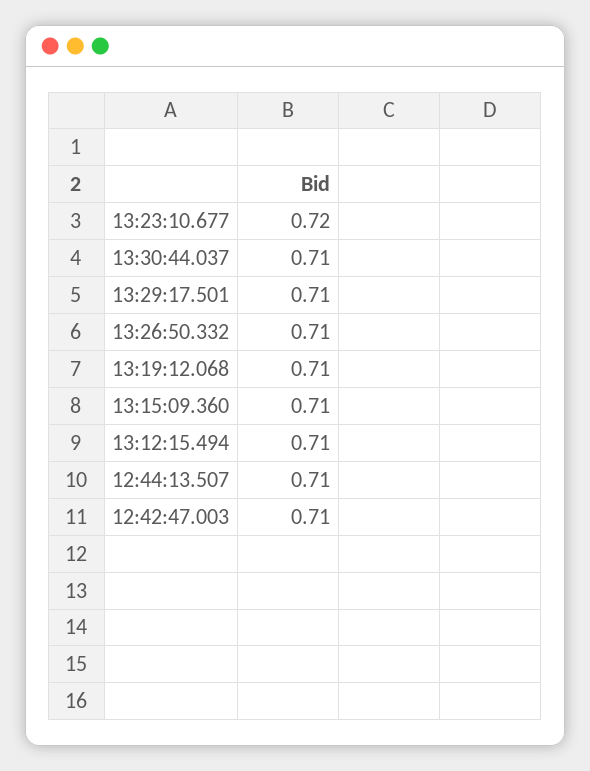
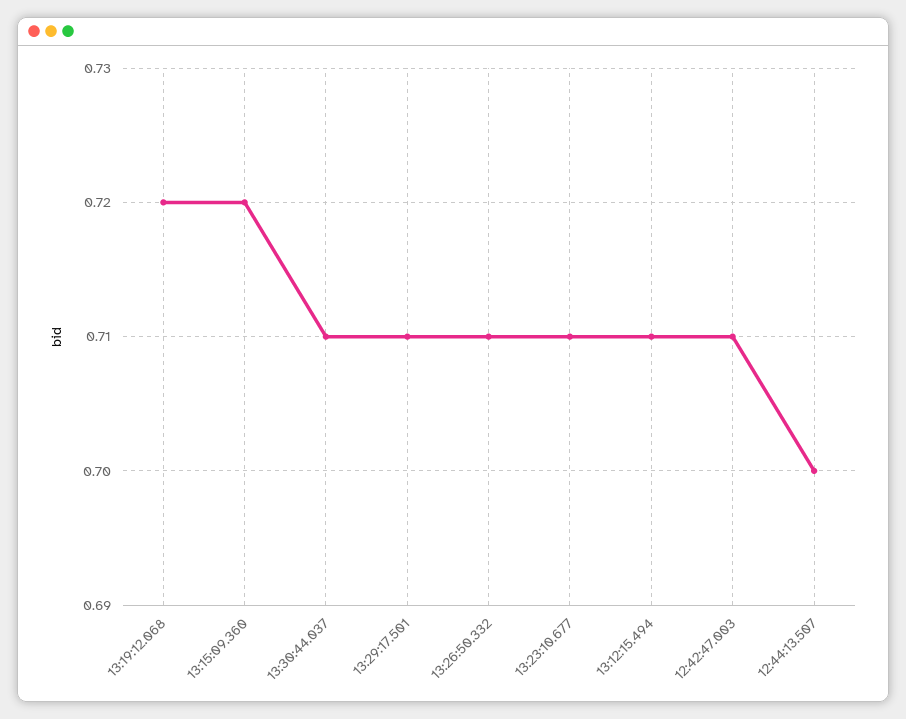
13:23:10.677: 0.72 -> 0.71
13:19:12.068: 0.71 -> 0.72
13:15:09.360: 0.71 -> 0.72
12:44:13.507: 0.71 -> 0.7

